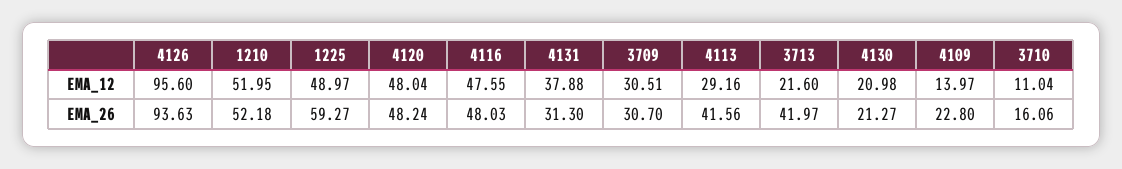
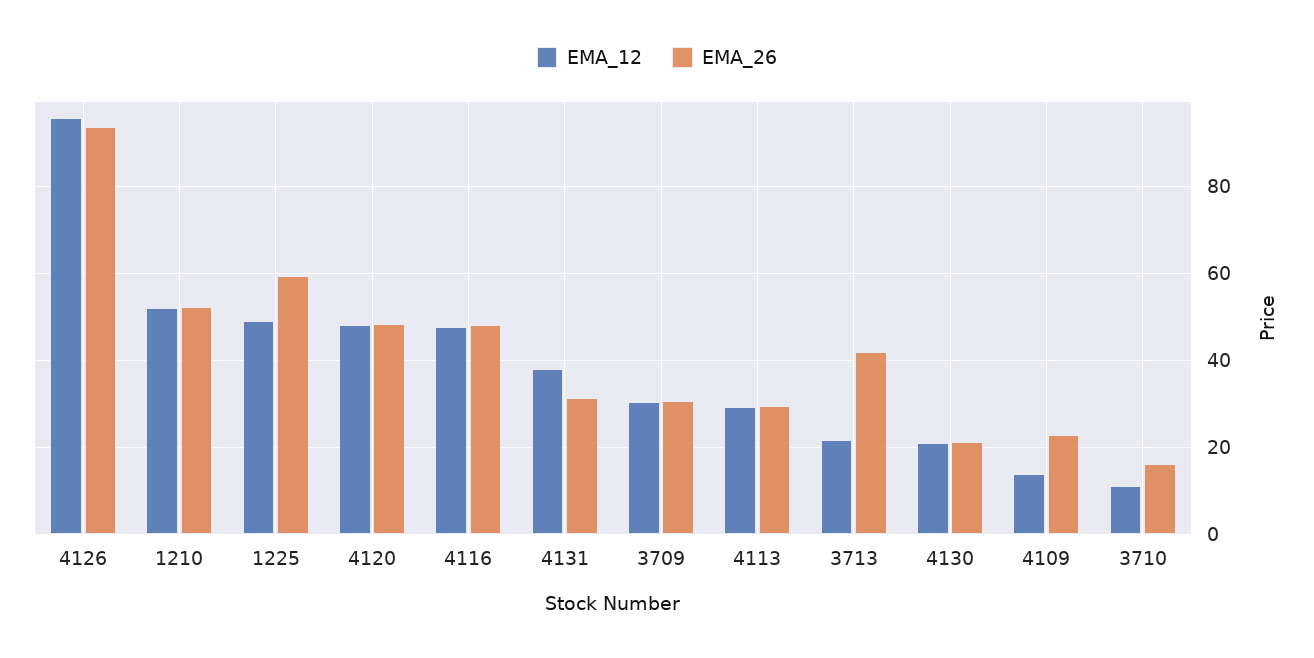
EMA_26, 4113: 41.56 -> 30

